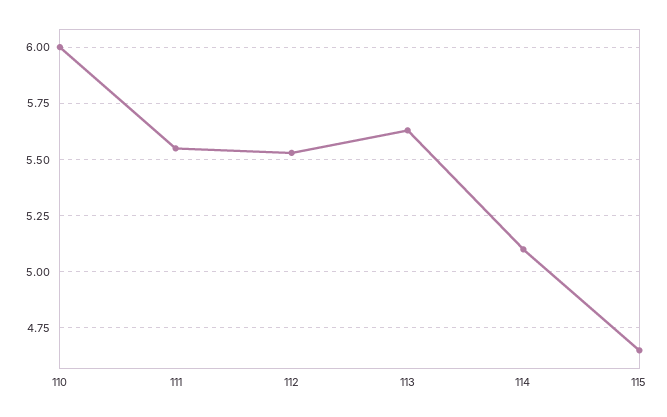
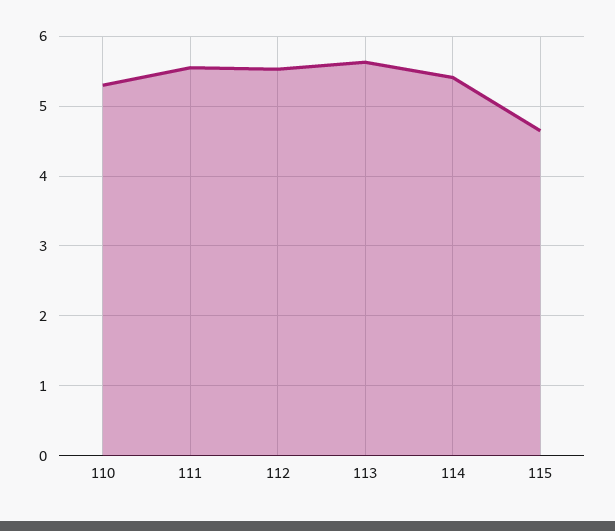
110: 6 -> 5.3
114: 5.1 -> 5.4

